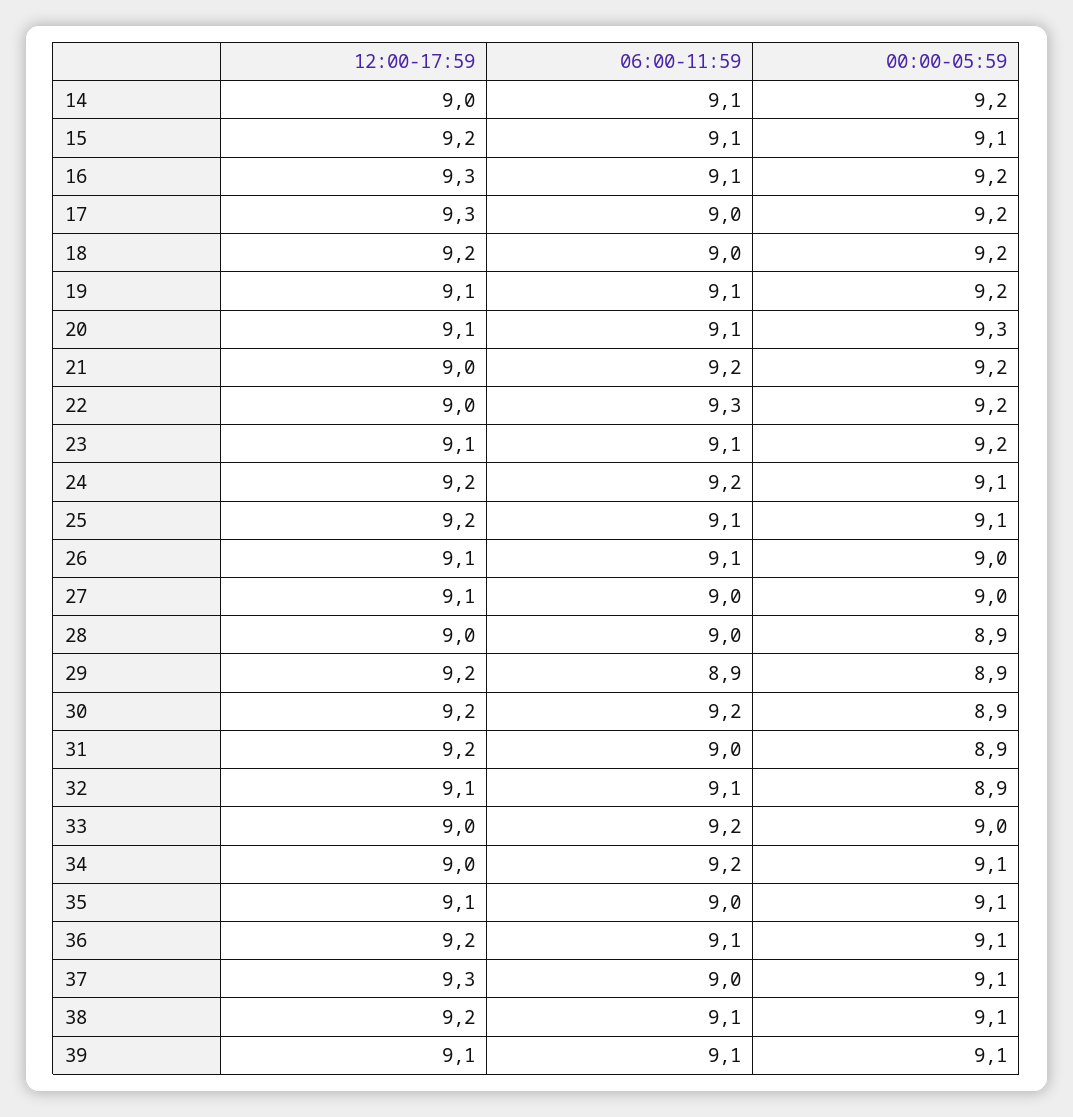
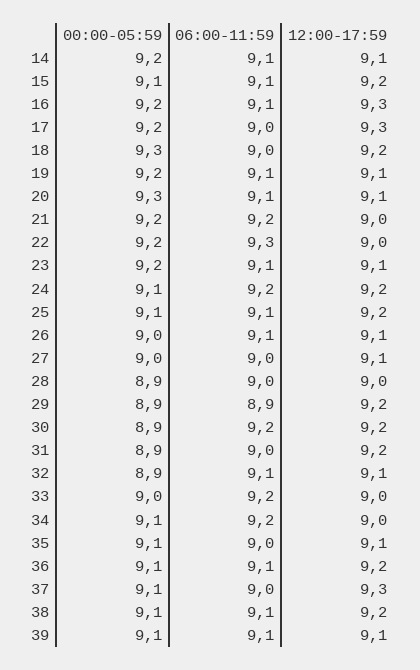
12:00-17:59, 14: 9 -> 9.1
00:00-05:59, 18: 9.2 -> 9.3

